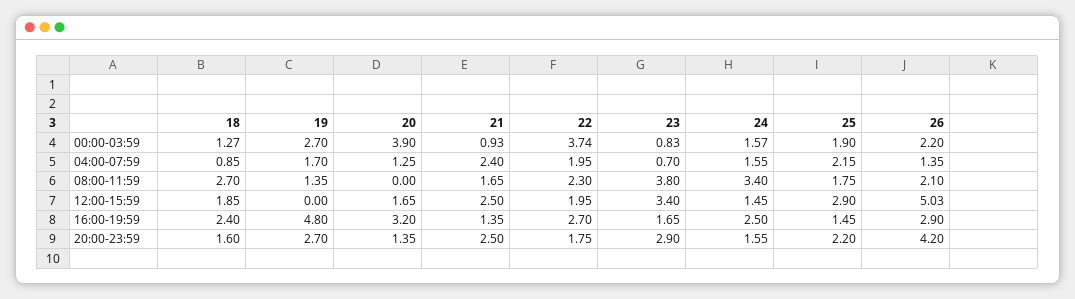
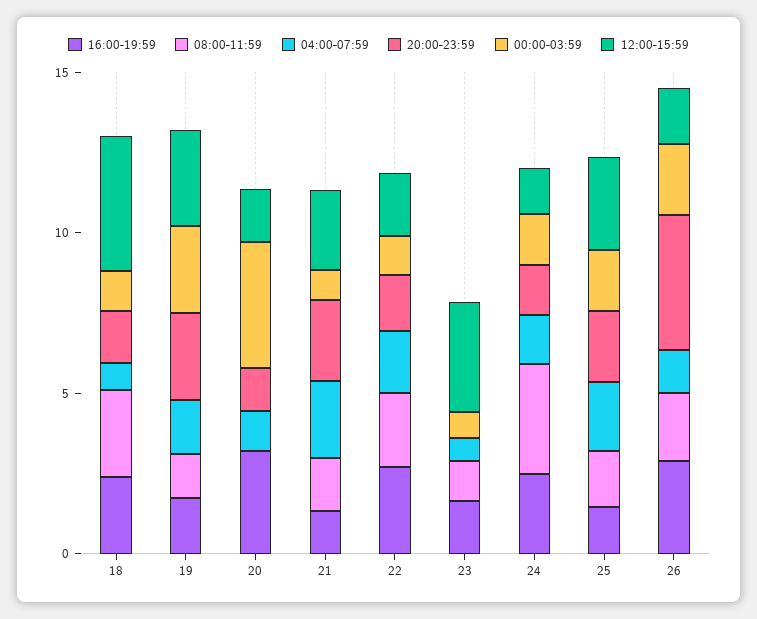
00:00-03:59, 22: 3.74 -> 1
08:00-11:59, 23: 3.8 -> 1
12:00-15:59, 18: 1.85 -> 4
12:00-15:59, 19: 0 -> 3
12:00-15:59, 26: 5.03 -> 2
16:00-19:59, 19: 4.8 -> 2
20:00-23:59, 23: 2.9 -> 0

